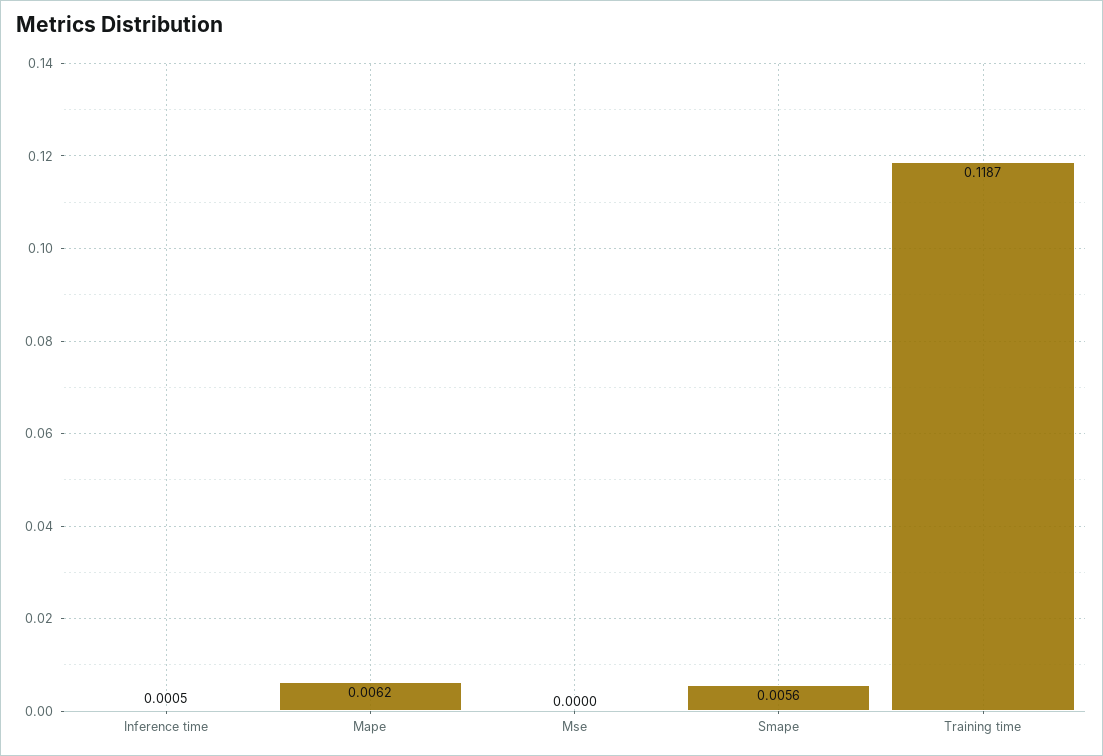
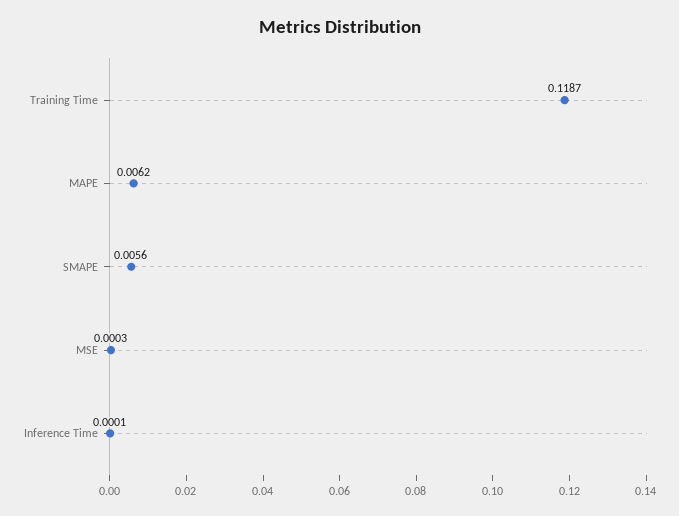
Inference time: 0.0005 -> 0.0001
Mse: 0 -> 0.0003

